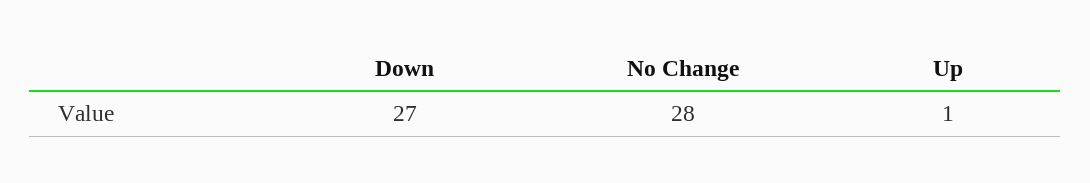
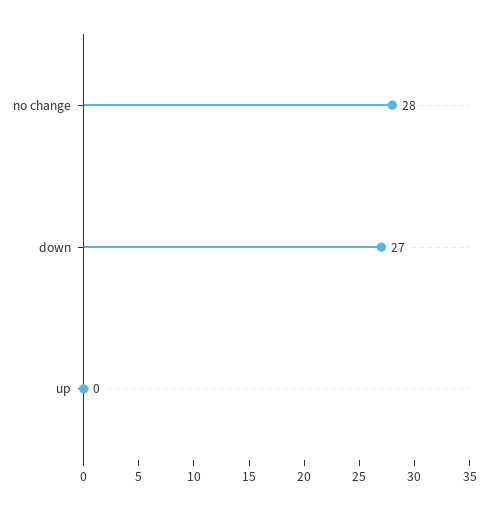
Up: 1 -> 0

